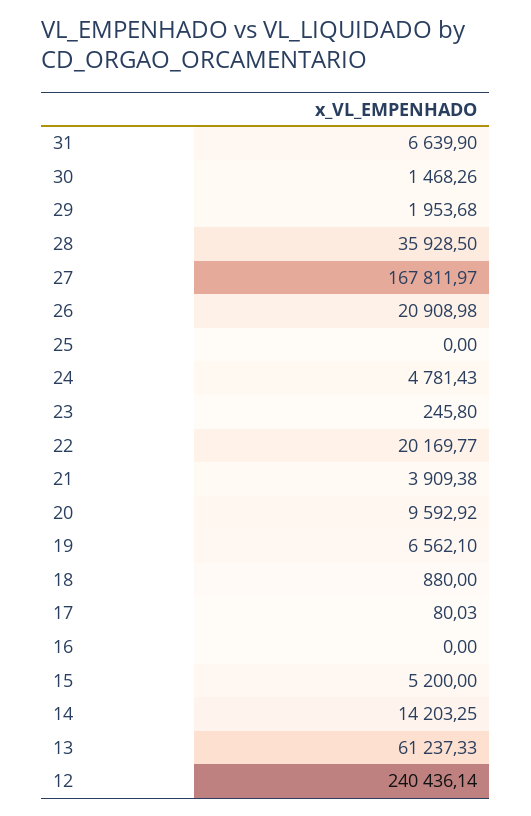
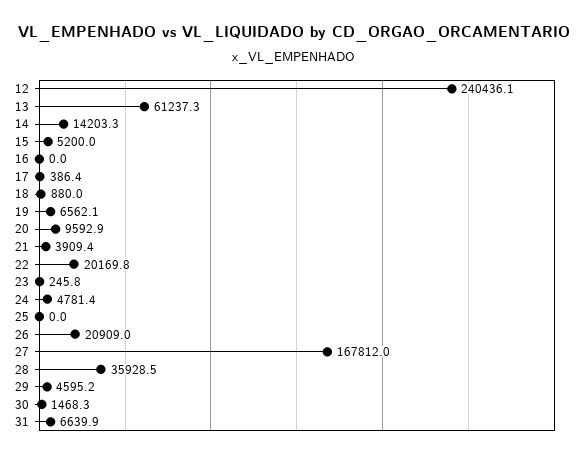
29: 1953.68 -> 4595.2
17: 80.03 -> 386.4

